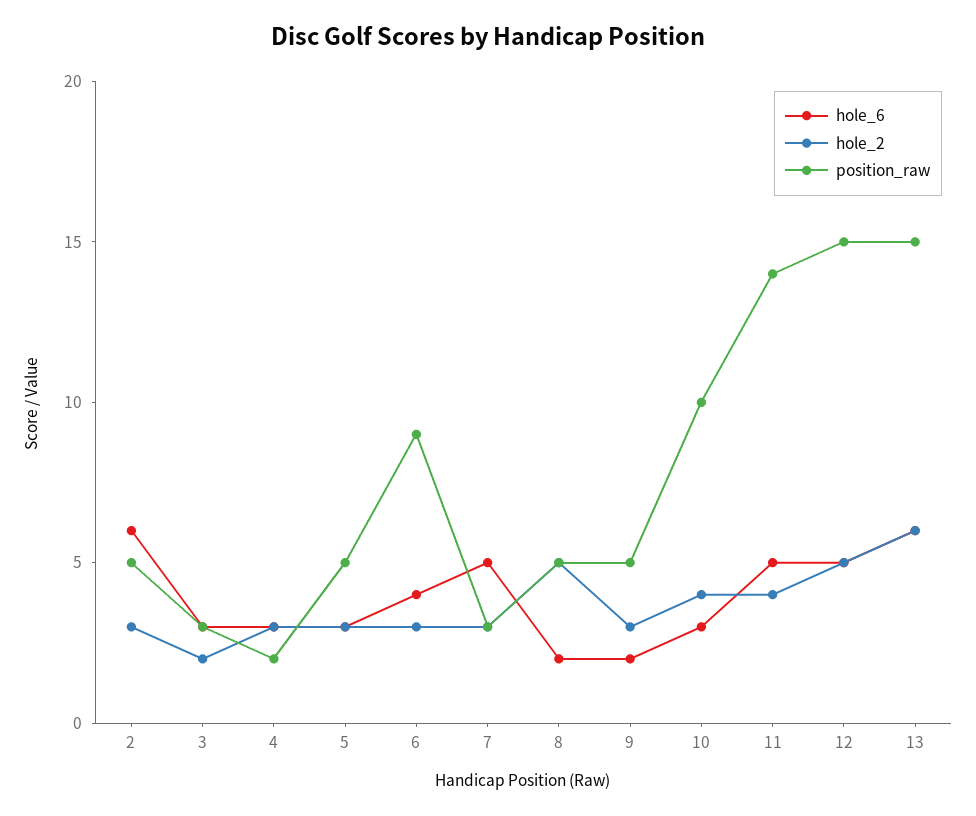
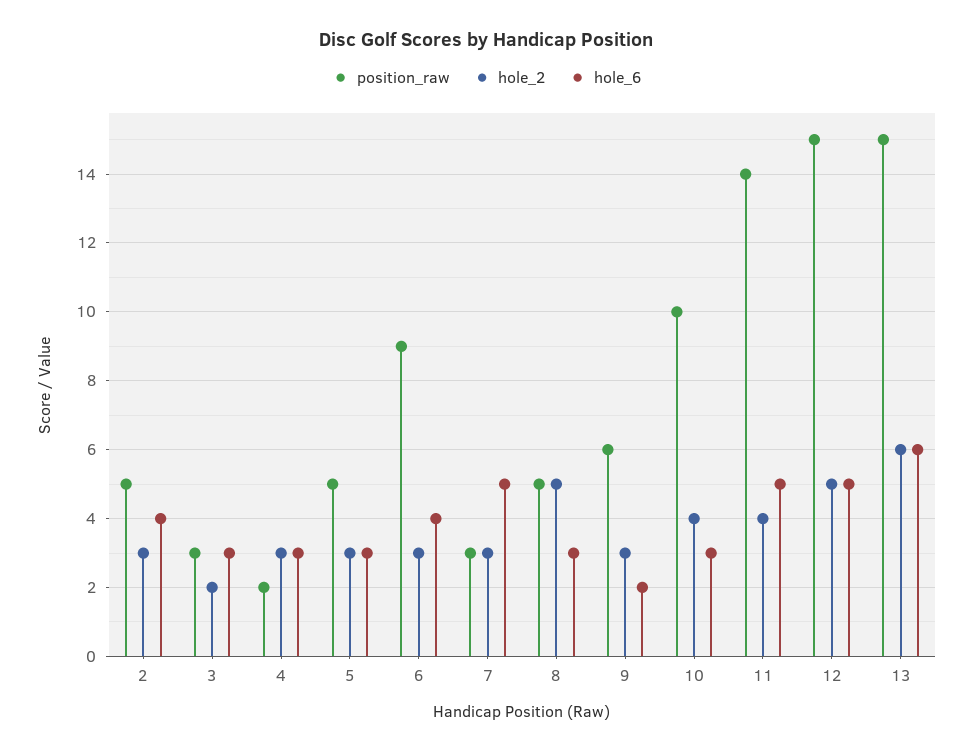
hole_6, 2: 6 -> 4
hole_6, 8: 2 -> 3
position_raw, 9: 5 -> 6

